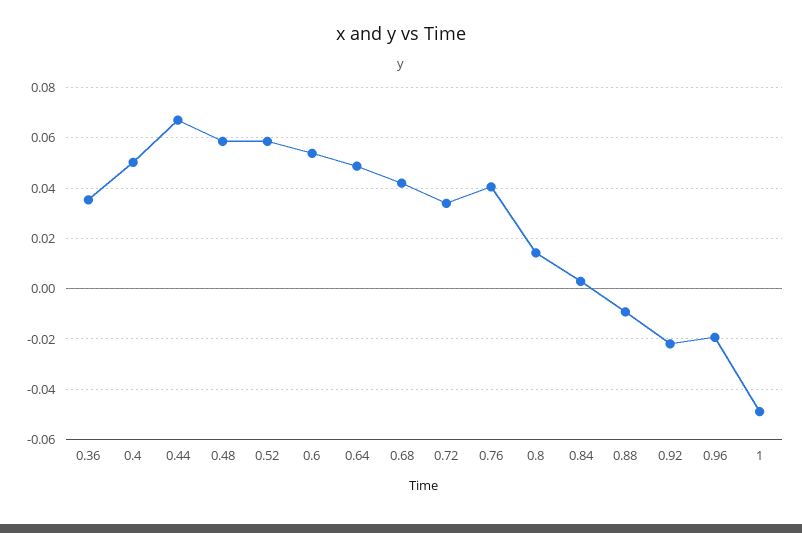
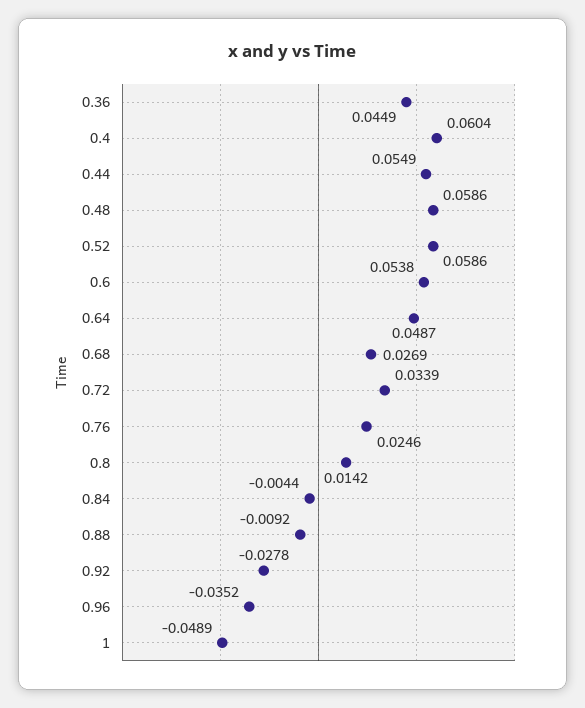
0.36: 0.035 -> 0.0449
0.4: 0.05 -> 0.0604
0.44: 0.0675 -> 0.0549
0.68: 0.0425 -> 0.0269
0.76: 0.04 -> 0.0246
0.84: 0.0025 -> -0.0044
0.92: -0.0225 -> -0.0278
0.96: -0.02 -> -0.0352

